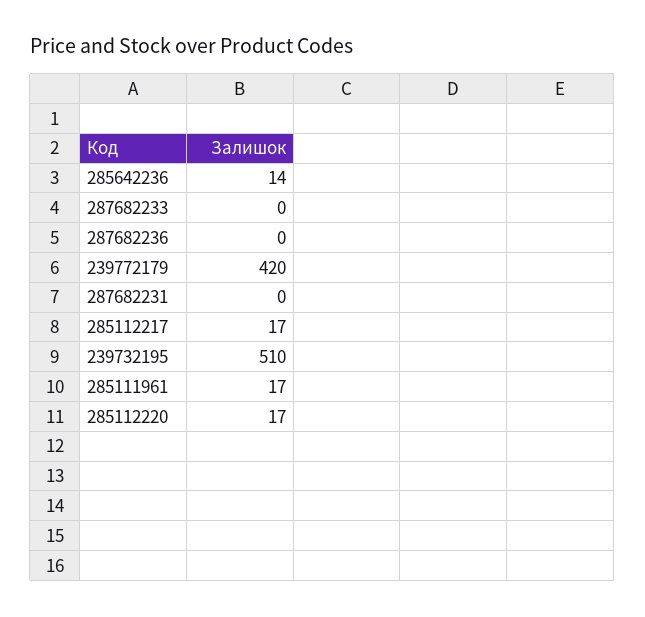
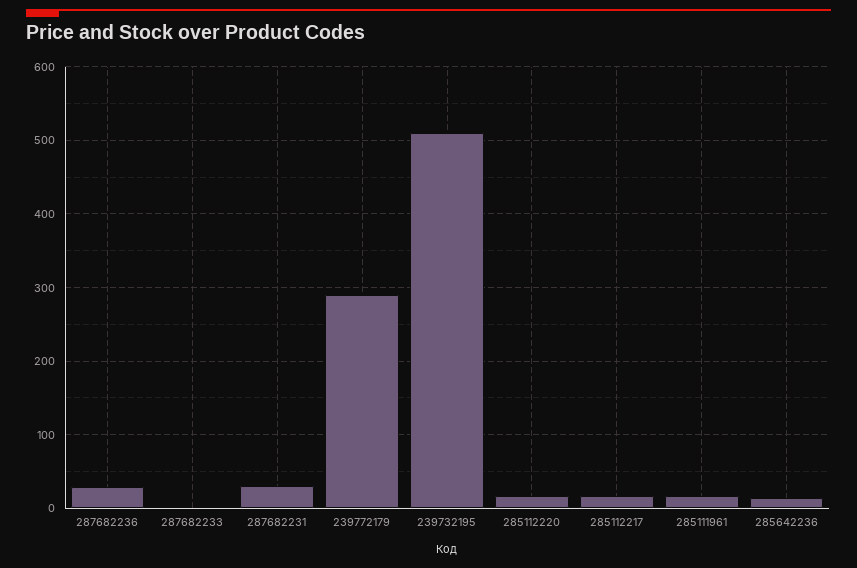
287682236: 0 -> 30
239772179: 420 -> 290
287682231: 0 -> 30

